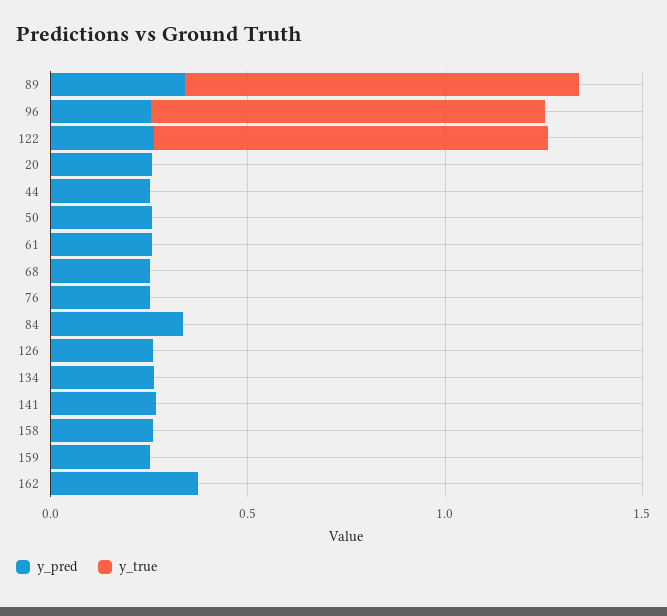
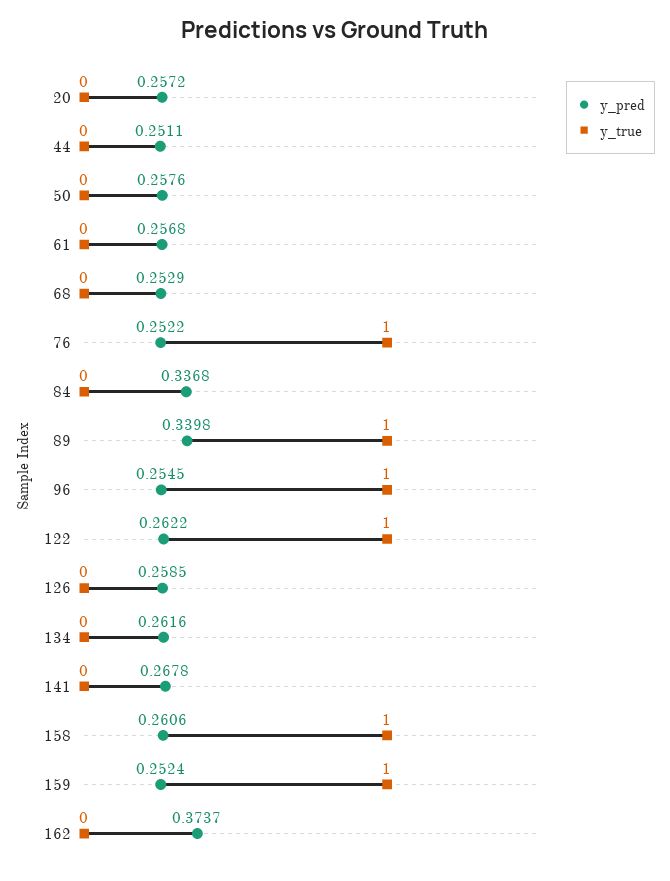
y_true, 76: 0 -> 1
y_true, 158: 0 -> 1
y_true, 159: 0 -> 1

